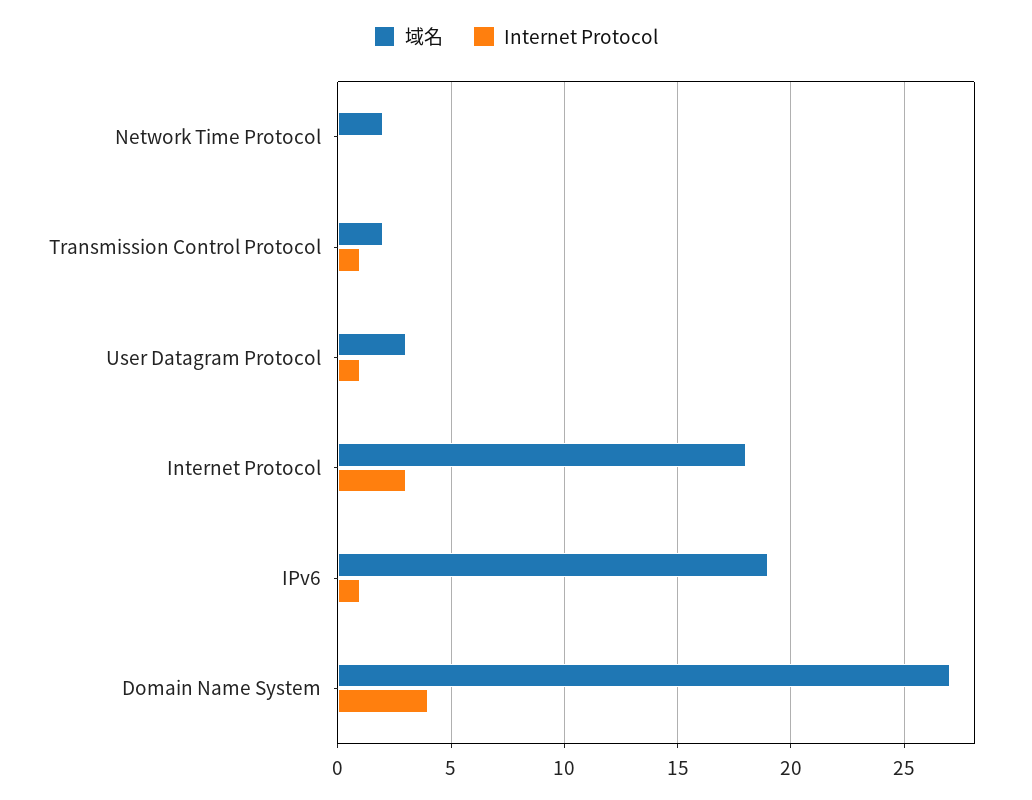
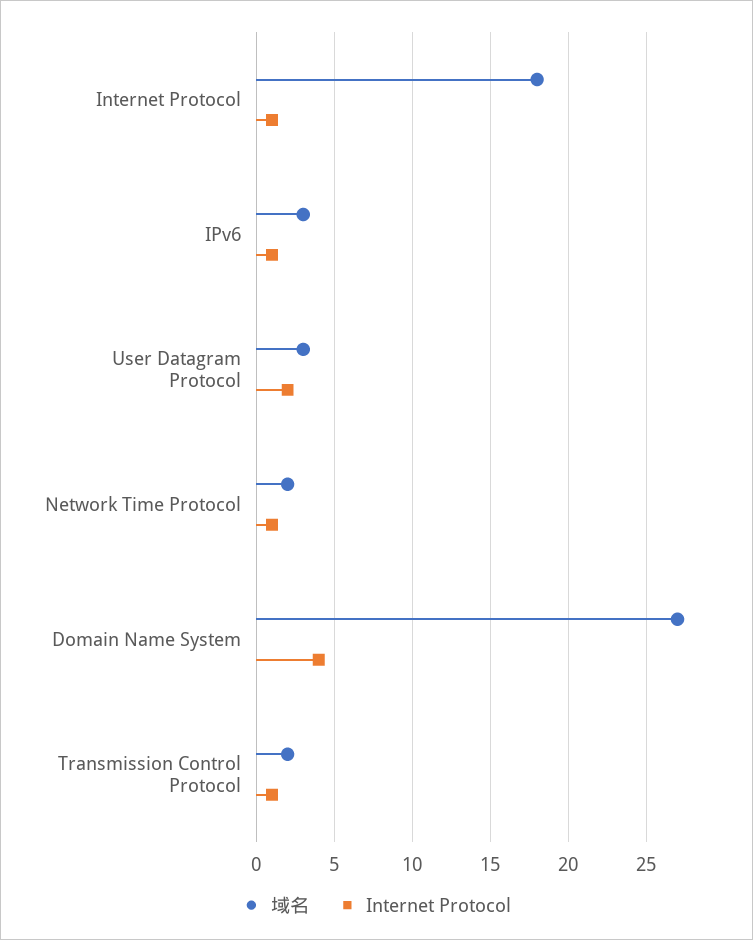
Internet Protocol, Network Time Protocol: 0 -> 1
Internet Protocol, User Datagram Protocol: 1 -> 2
Internet Protocol, Internet Protocol: 3 -> 1
域名, IPv6: 19 -> 3

